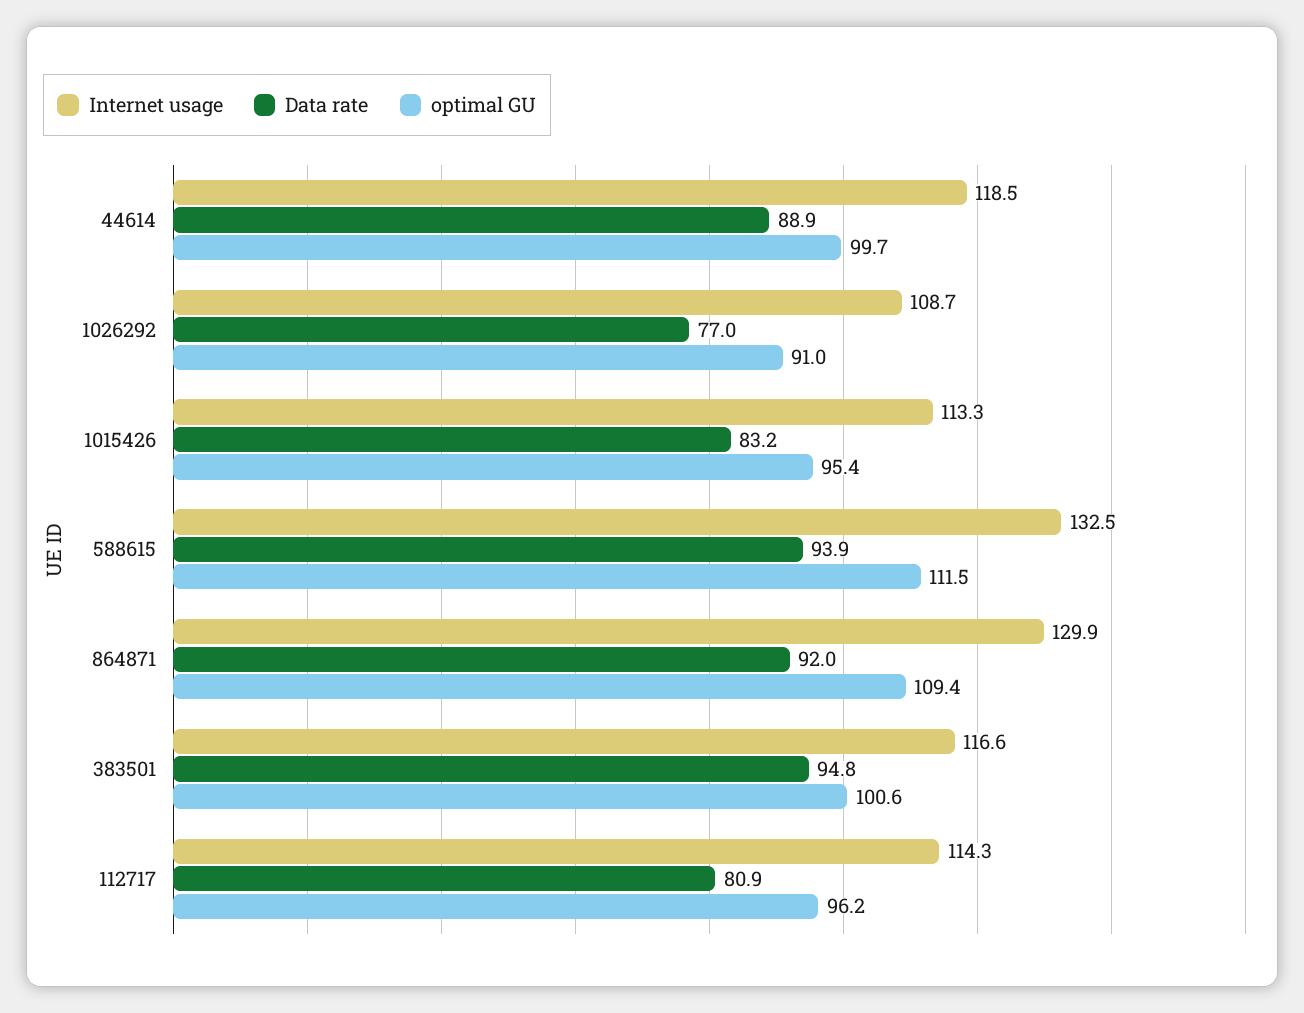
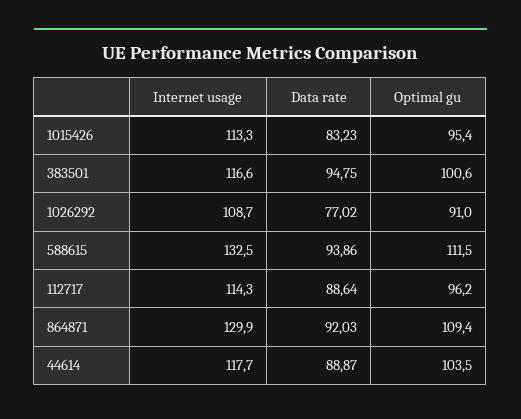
Internet usage, 44614: 118.5 -> 117.7
optimal GU, 44614: 99.7 -> 103.5
Data rate, 112717: 80.9 -> 88.64

